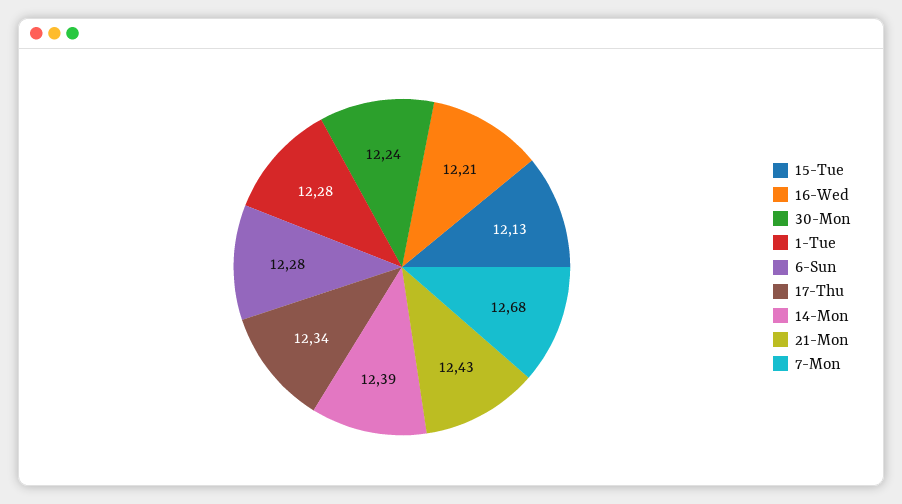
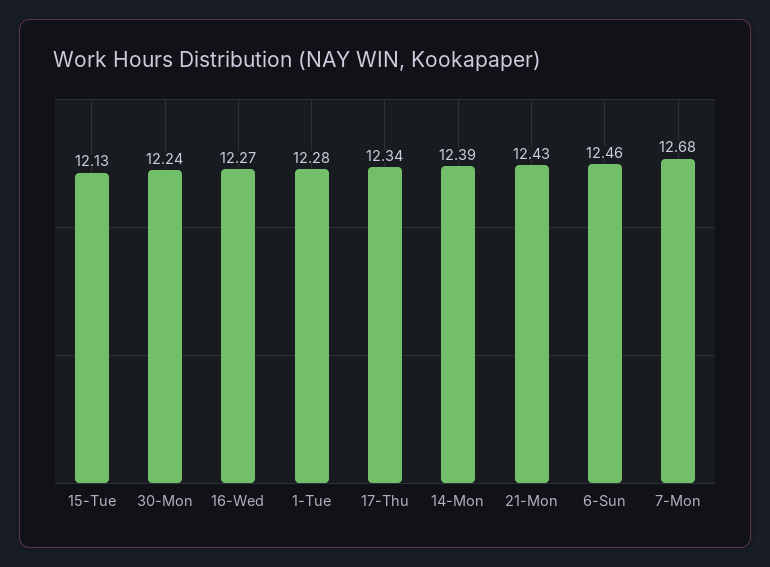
16-Wed: 12.21 -> 12.27
6-Sun: 12.28 -> 12.46

